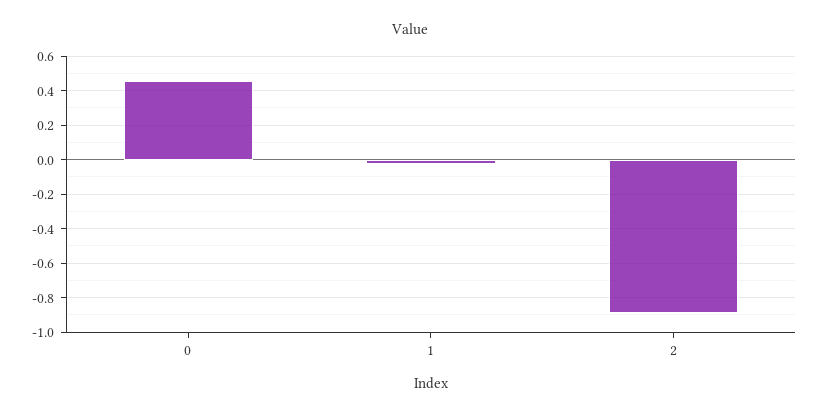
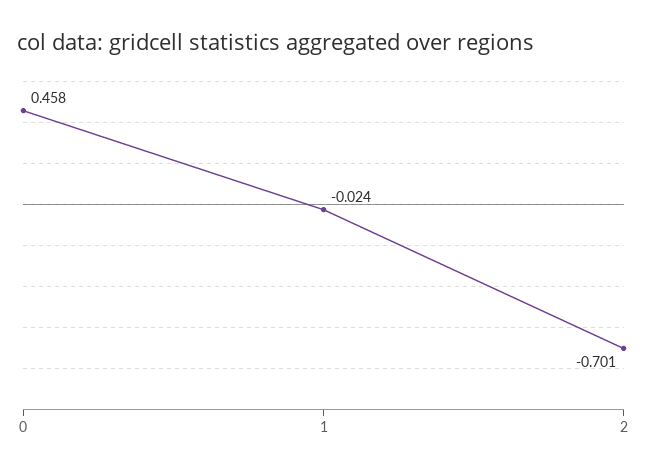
2: -0.9 -> -0.701

